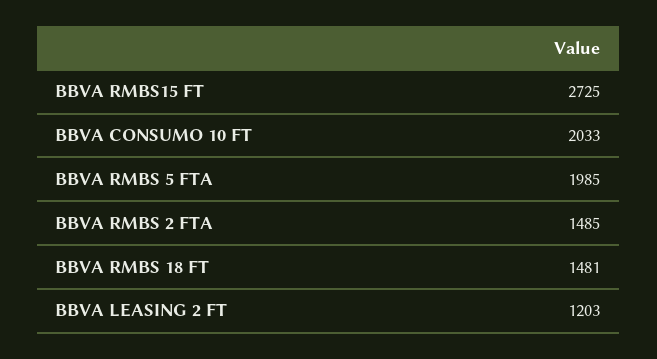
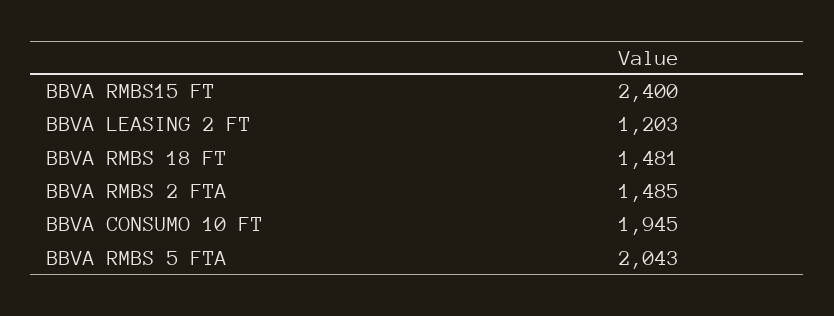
BBVA RMBS15 FT: 2725 -> 2400
BBVA CONSUMO 10 FT: 2033 -> 1945
BBVA RMBS 5 FTA: 1985 -> 2043

